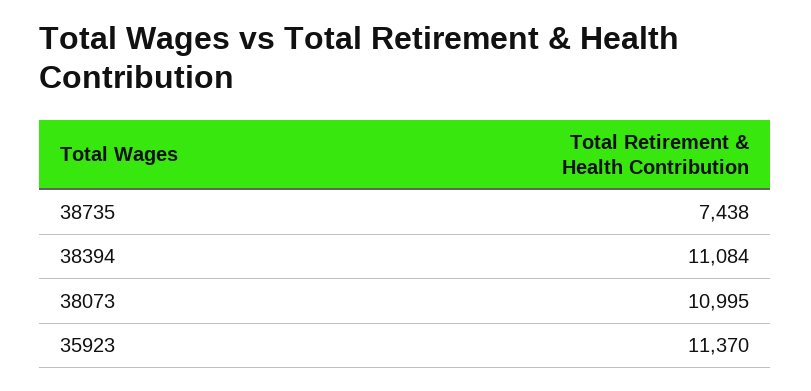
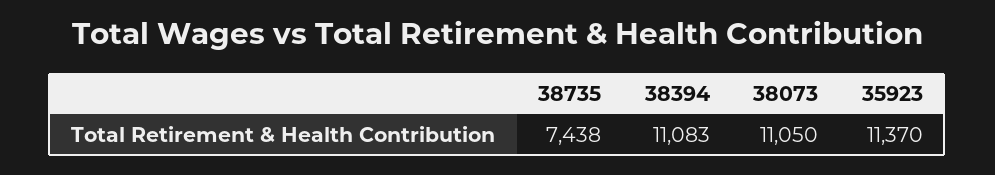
38394: 11084 -> 11083
38073: 10995 -> 11050

